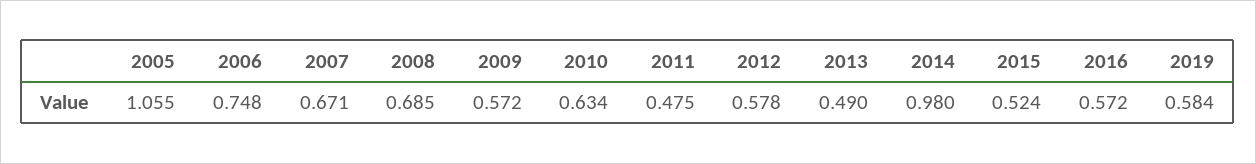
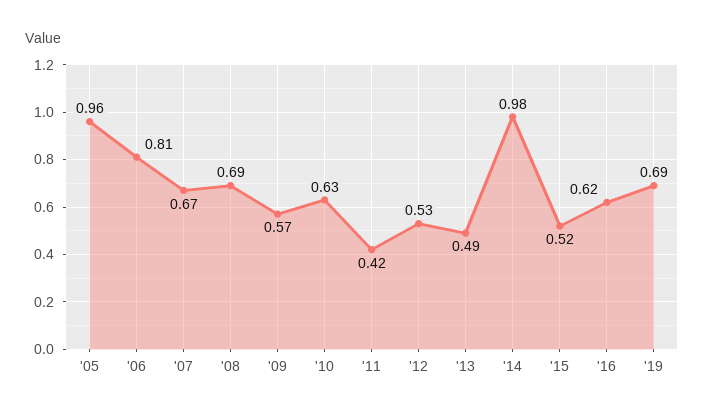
2005: 1.055 -> 0.96
2006: 0.748 -> 0.81
2011: 0.475 -> 0.42
2012: 0.578 -> 0.53
2016: 0.572 -> 0.62
2019: 0.584 -> 0.69

